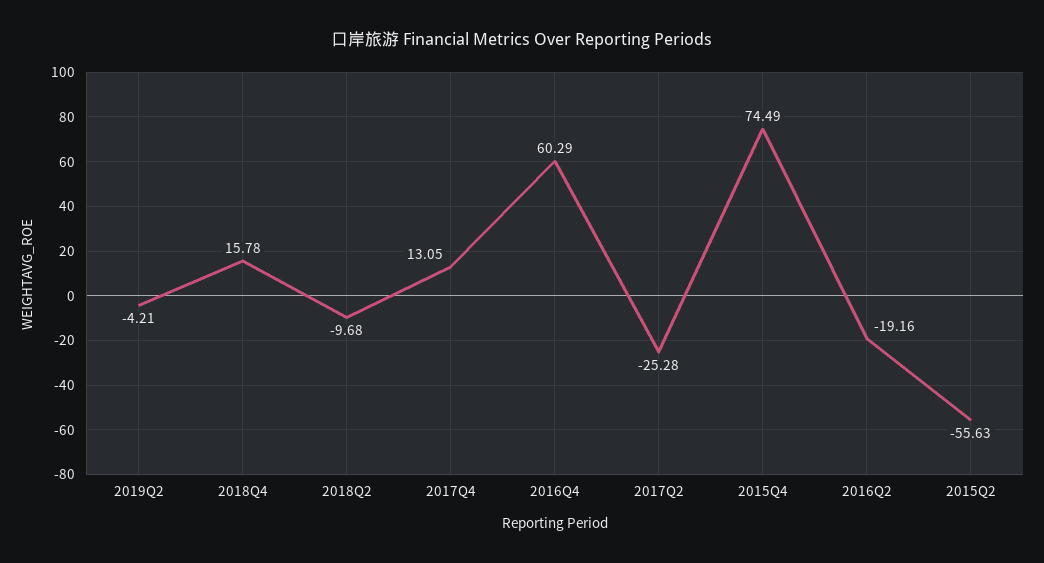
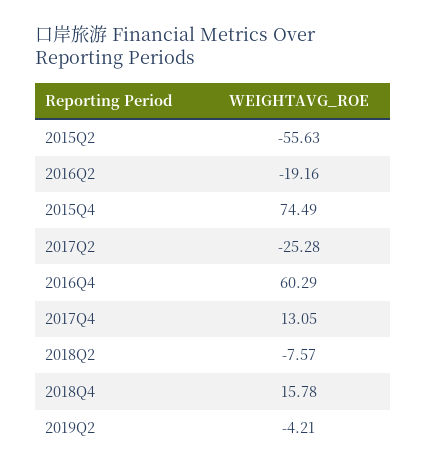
2018Q2: -9.68 -> -7.57

